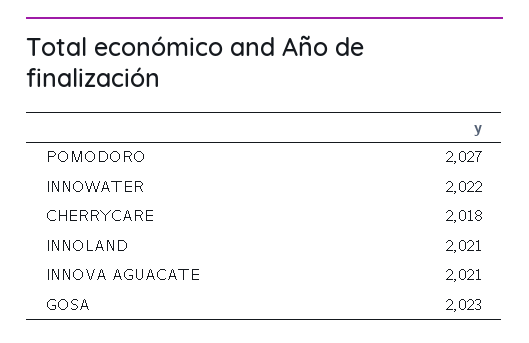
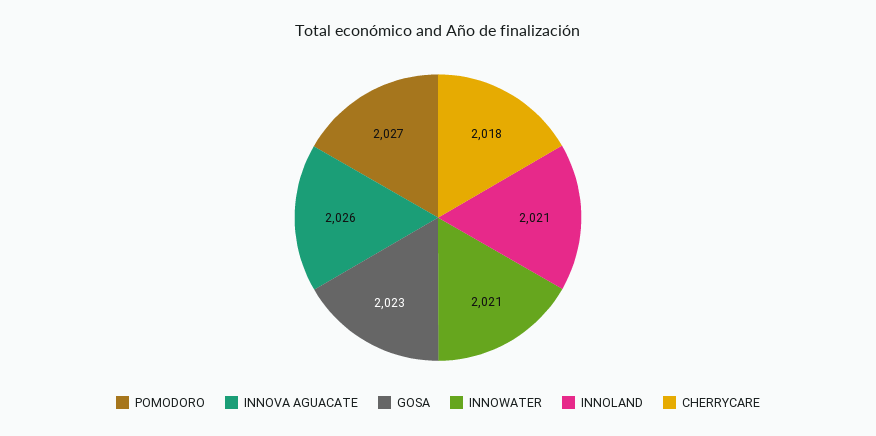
INNOWATER: 2022 -> 2021
INNOVA AGUACATE: 2021 -> 2026

